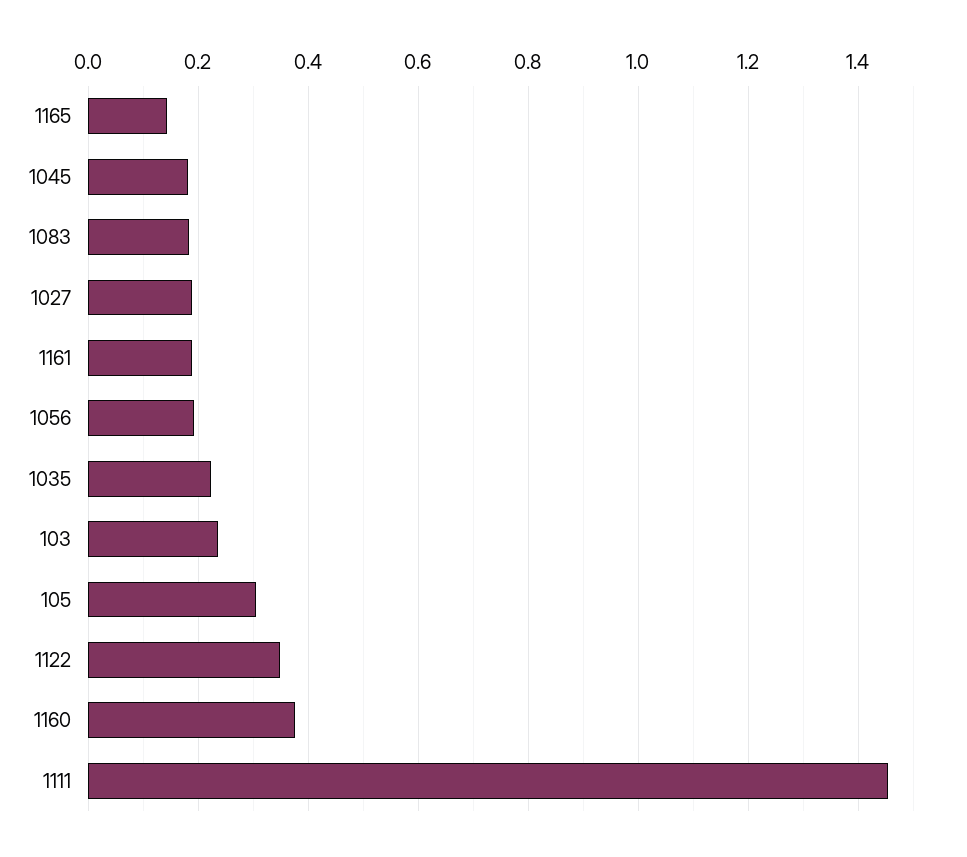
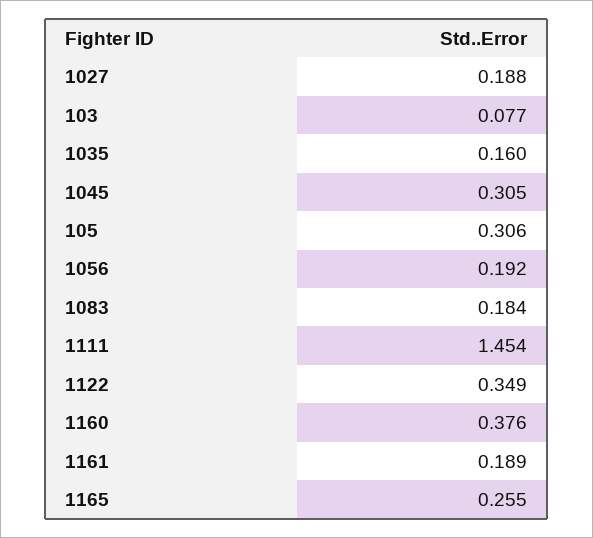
1165: 0.14 -> 0.255
1045: 0.18 -> 0.305
1035: 0.22 -> 0.16
103: 0.24 -> 0.077

